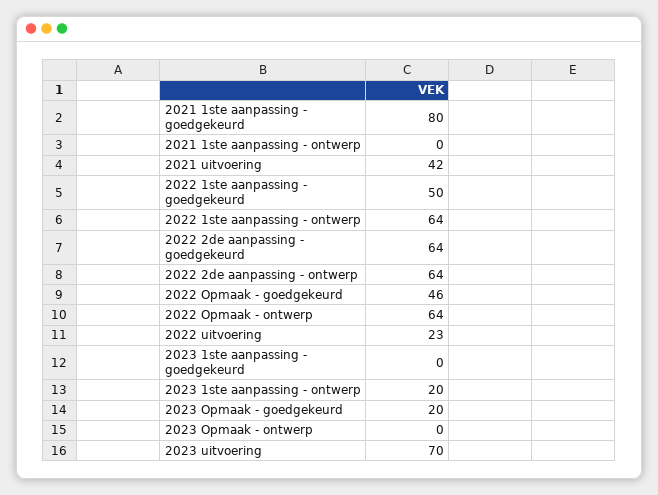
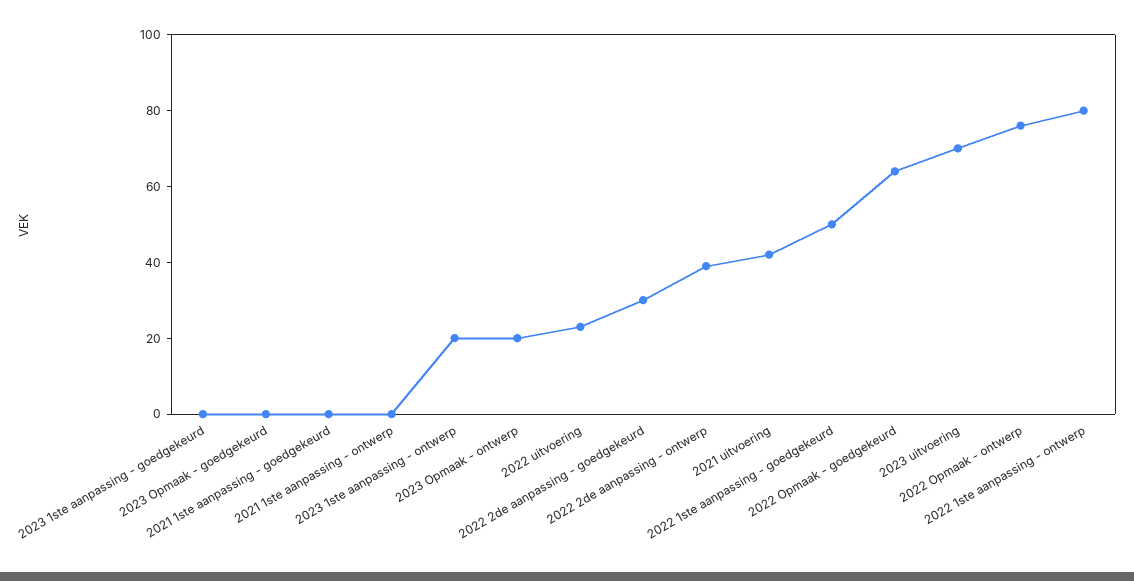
2021 1ste aanpassing - goedgekeurd: 80 -> 0
2022 1ste aanpassing - ontwerp: 64 -> 80
2022 2de aanpassing - goedgekeurd: 64 -> 30
2022 2de aanpassing - ontwerp: 64 -> 40
2022 Opmaak - goedgekeurd: 46 -> 65
2022 Opmaak - ontwerp: 64 -> 75
2023 Opmaak - goedgekeurd: 20 -> 0
2023 Opmaak - ontwerp: 0 -> 20

